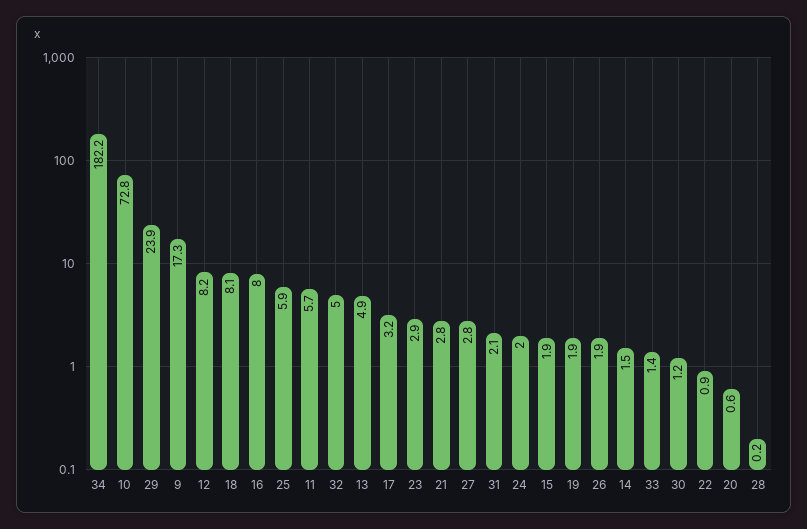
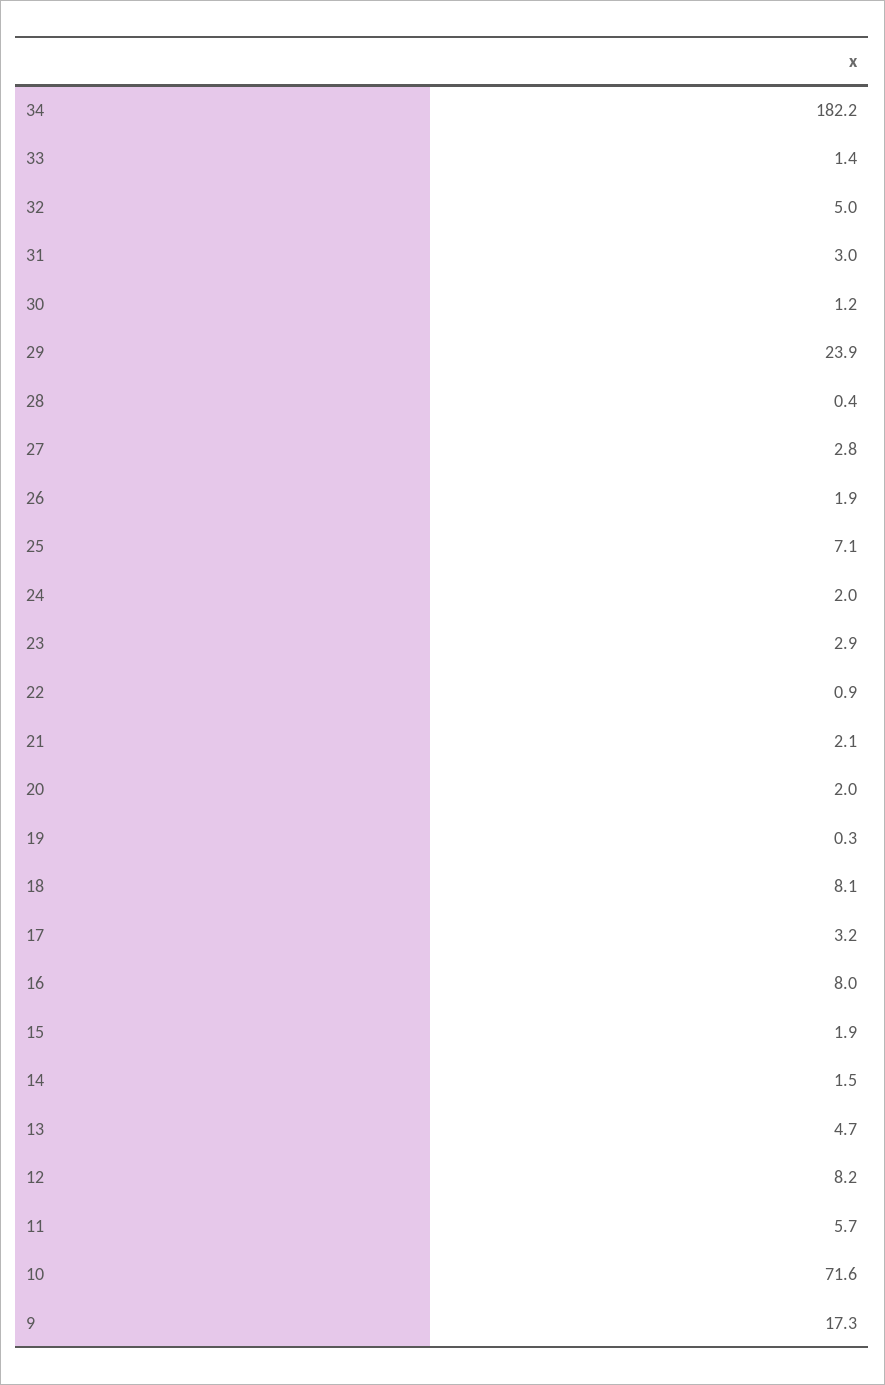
10: 72.8 -> 71.6
25: 5.9 -> 7.1
13: 4.9 -> 4.7
21: 2.8 -> 2.1
31: 2.1 -> 3
19: 1.9 -> 0.3
20: 0.6 -> 2
28: 0.2 -> 0.4

